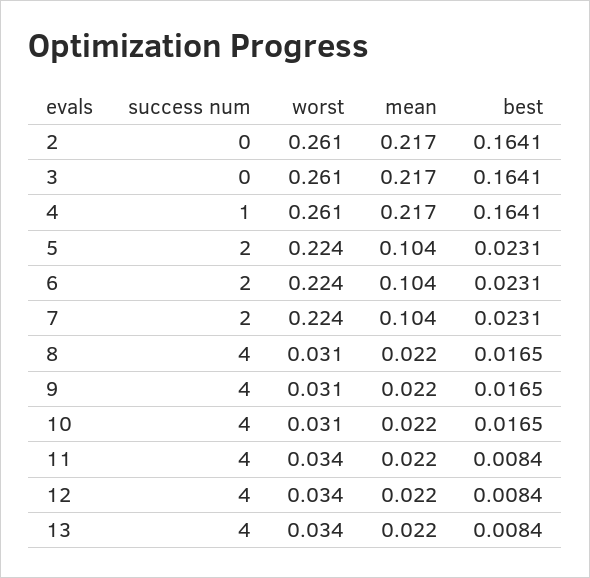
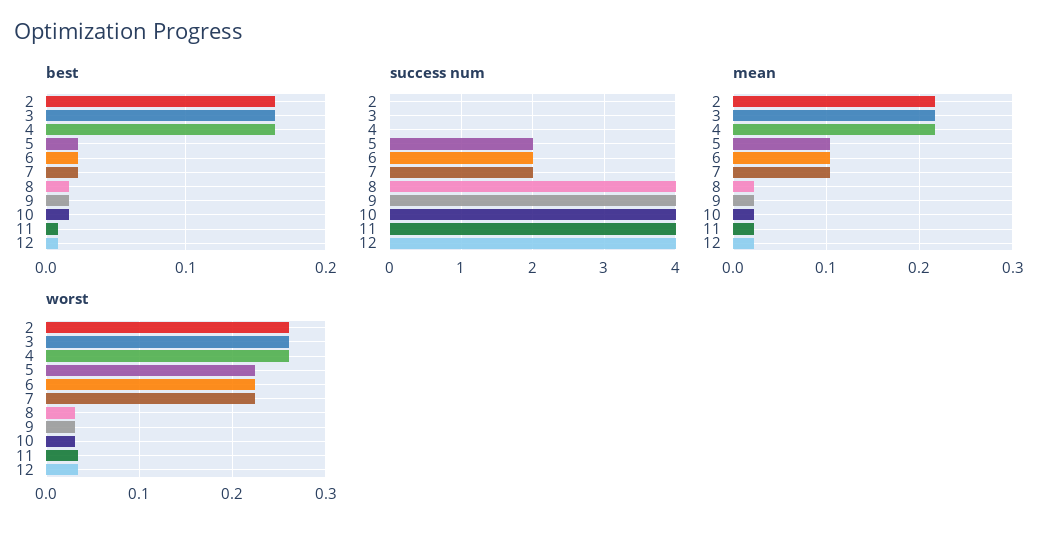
success num, 4: 1 -> 0
success num, 13: 4 -> none
worst, 13: 0.034 -> none
mean, 13: 0.022 -> none
best, 13: 0.0084 -> none

